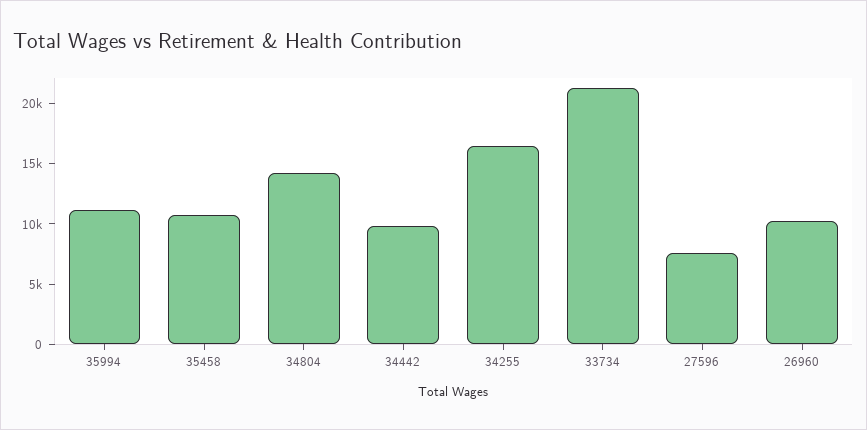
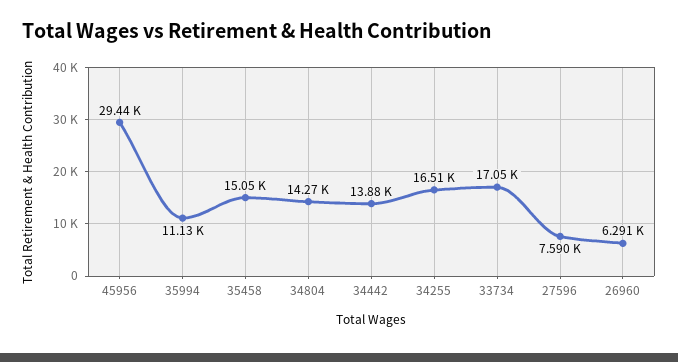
35458: 11000 -> 15050
34442: 10000 -> 13880
33734: 21000 -> 17050
26960: 10000 -> 6291
45956: none -> 29440

